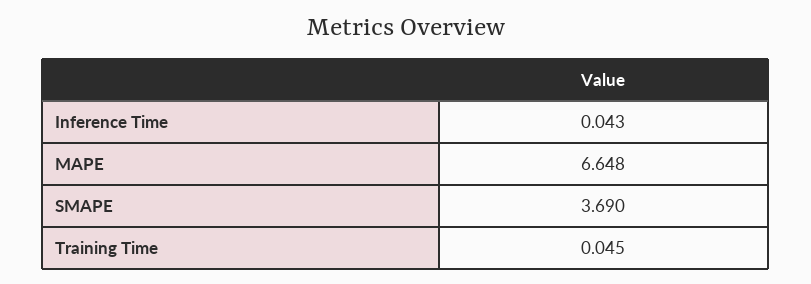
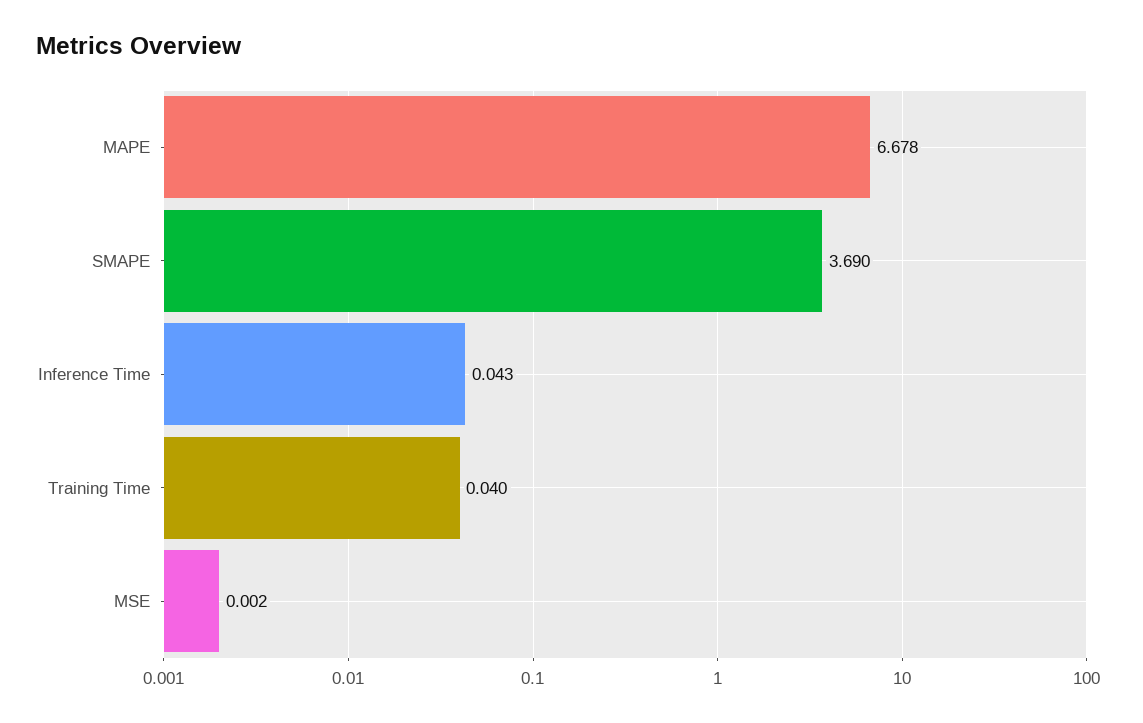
MAPE: 6.648 -> 6.678
Training Time: 0.045 -> 0.04
MSE: none -> 0.002

